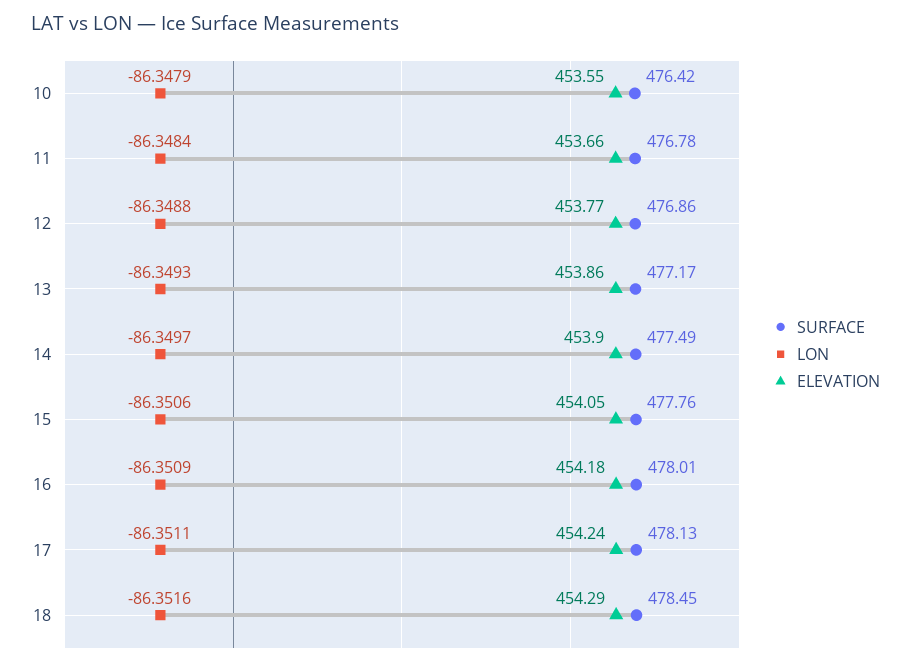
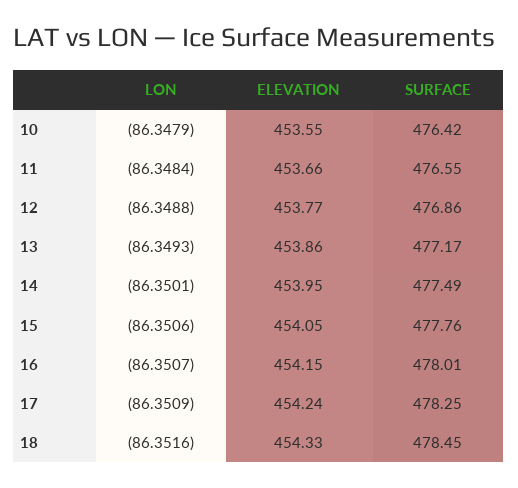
SURFACE, 11: 476.78 -> 476.55
LON, 14: -86.3497 -> -86.3501
ELEVATION, 14: 453.9 -> 453.95
LON, 16: -86.3509 -> -86.3507
ELEVATION, 16: 454.18 -> 454.15
SURFACE, 17: 478.13 -> 478.25
LON, 17: -86.3511 -> -86.3509
ELEVATION, 18: 454.29 -> 454.33

